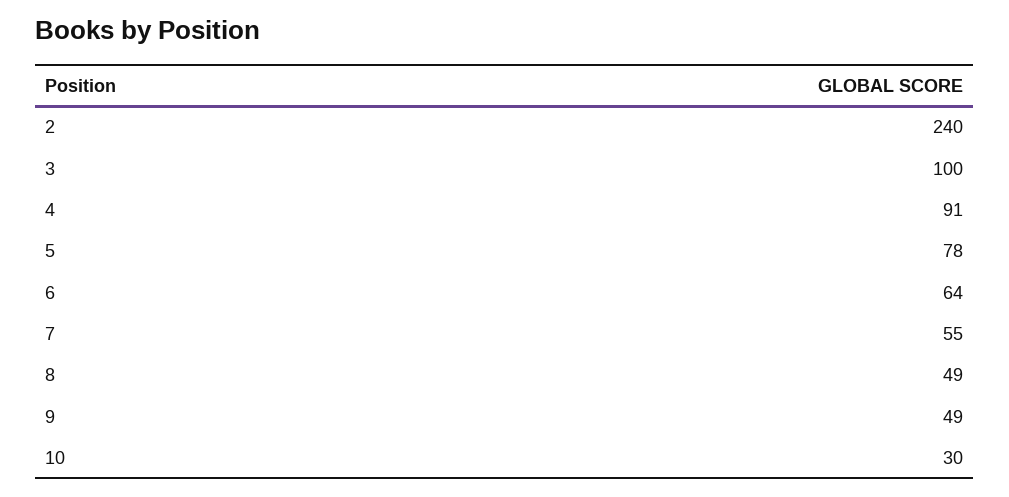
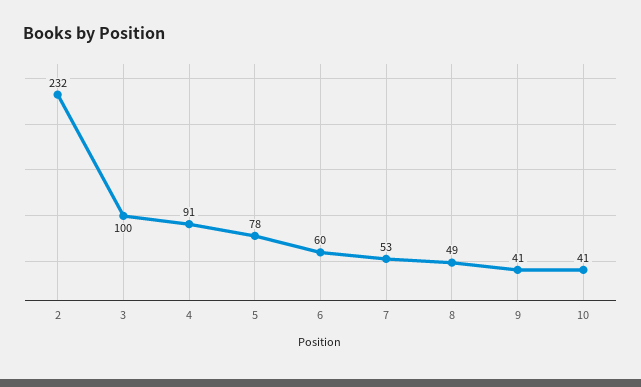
2: 240 -> 232
6: 64 -> 60
7: 55 -> 53
9: 49 -> 41
10: 30 -> 41

